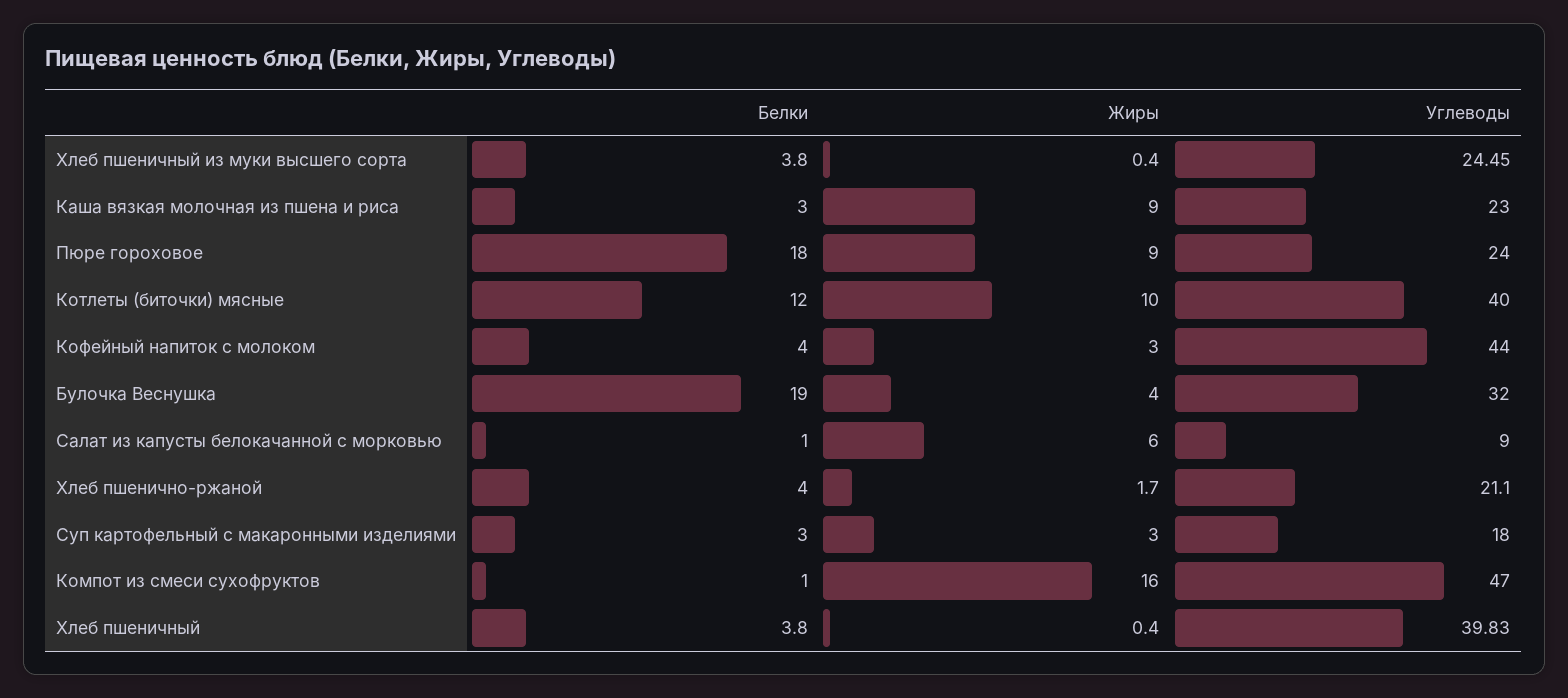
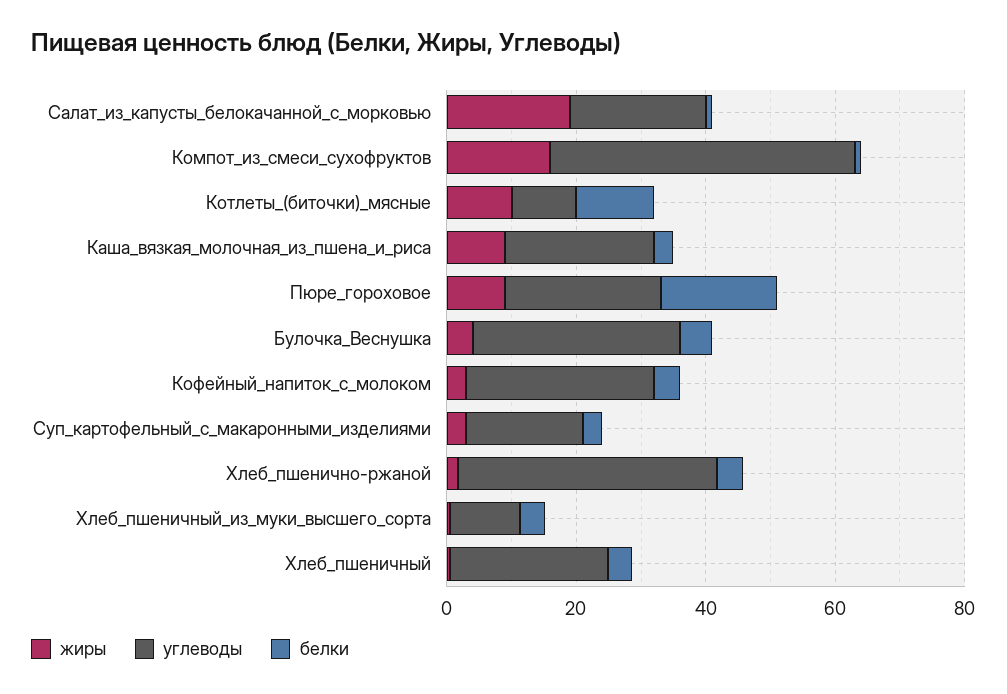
Углеводы, Хлеб пшеничный из муки высшего сорта: 24.45 -> 10
Углеводы, Котлеты (биточки) мясные: 40 -> 10
Углеводы, Кофейный напиток с молоком: 44 -> 30
Белки, Булочка Веснушка: 19 -> 5
Жиры, Салат из капусты белокачанной с морковью: 6 -> 20
Углеводы, Салат из капусты белокачанной с морковью: 9 -> 20
Углеводы, Хлеб пшенично-ржаной: 21.1 -> 40
Углеводы, Хлеб пшеничный: 39.83 -> 25

